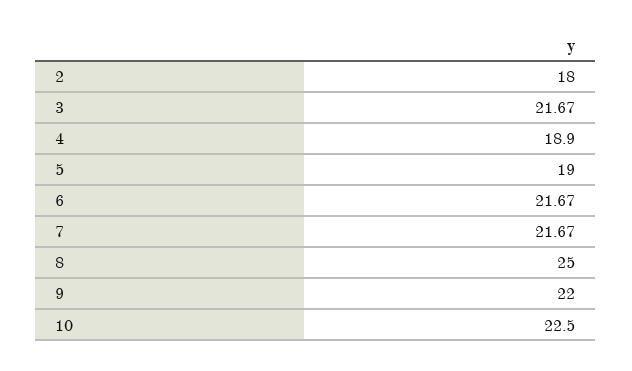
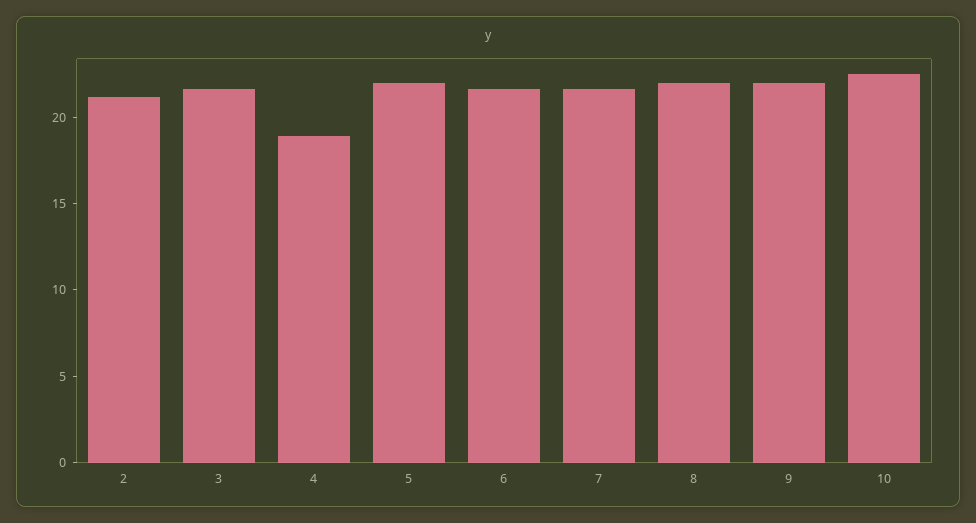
2: 18 -> 21
5: 19 -> 22
8: 25 -> 22

